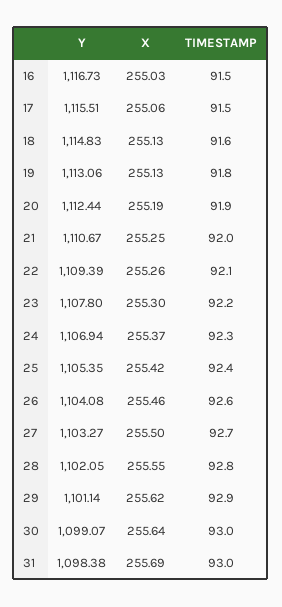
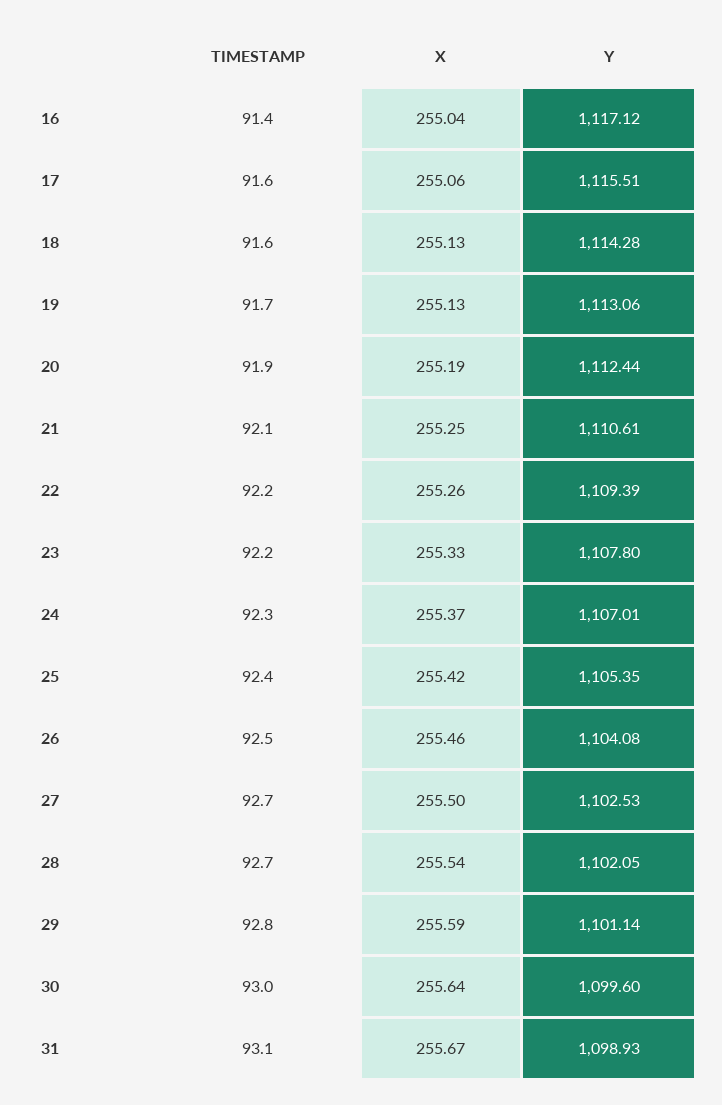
Y, 16: 1116.73 -> 1117.12
X, 16: 255.03 -> 255.04
TIMESTAMP, 16: 91.5 -> 91.4
TIMESTAMP, 17: 91.5 -> 91.6
Y, 18: 1114.83 -> 1114.28
TIMESTAMP, 19: 91.8 -> 91.7
Y, 21: 1110.67 -> 1110.61
TIMESTAMP, 21: 92 -> 92.1
TIMESTAMP, 22: 92.1 -> 92.2
X, 23: 255.3 -> 255.33
Y, 24: 1106.94 -> 1107.01
TIMESTAMP, 26: 92.6 -> 92.5
Y, 27: 1103.27 -> 1102.53
X, 28: 255.55 -> 255.54
TIMESTAMP, 28: 92.8 -> 92.7
X, 29: 255.62 -> 255.59
TIMESTAMP, 29: 92.9 -> 92.8
Y, 30: 1099.07 -> 1099.6
Y, 31: 1098.38 -> 1098.93
X, 31: 255.69 -> 255.67
TIMESTAMP, 31: 93 -> 93.1

